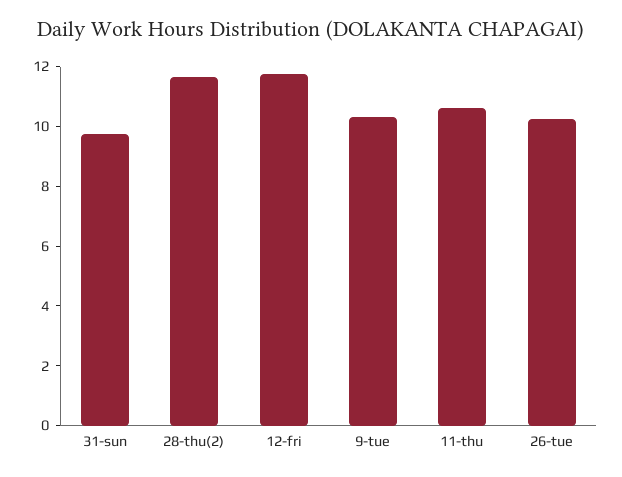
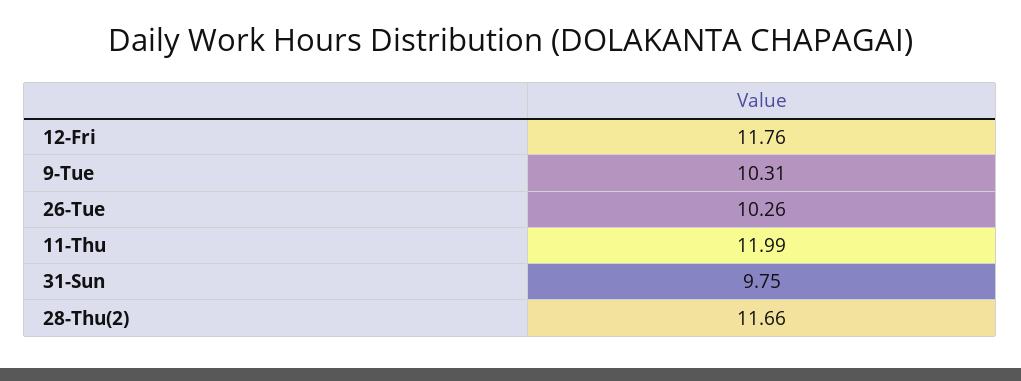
11-thu: 10.5 -> 11.99

